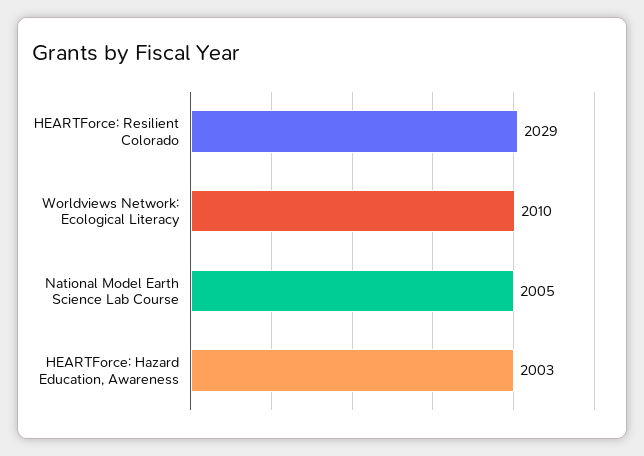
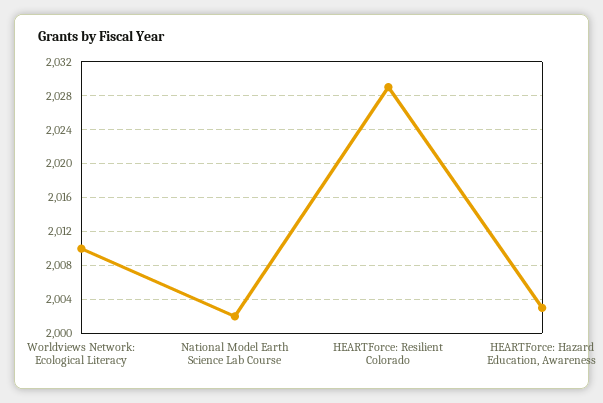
National Model Earth Science Lab Course: 2005 -> 2002

